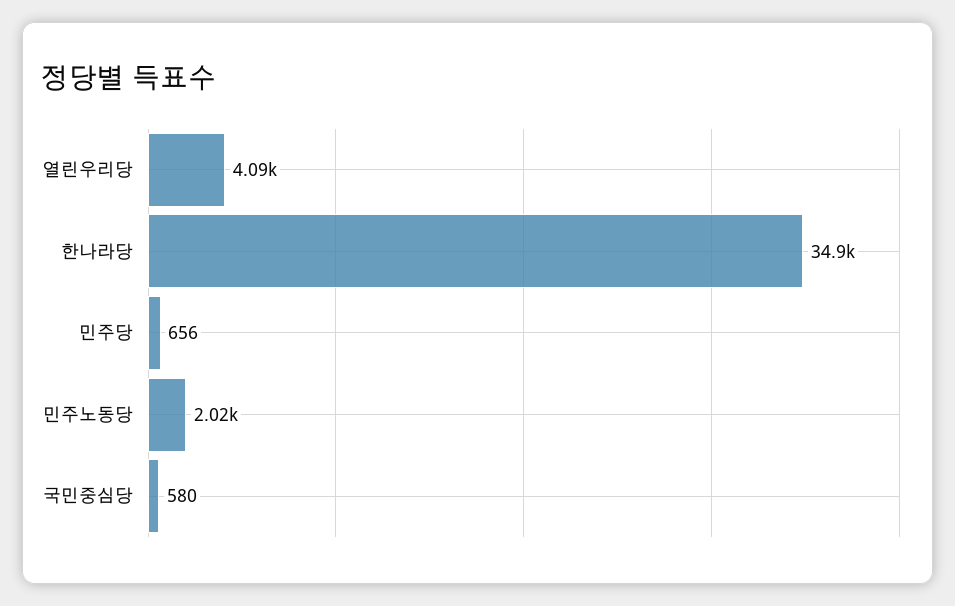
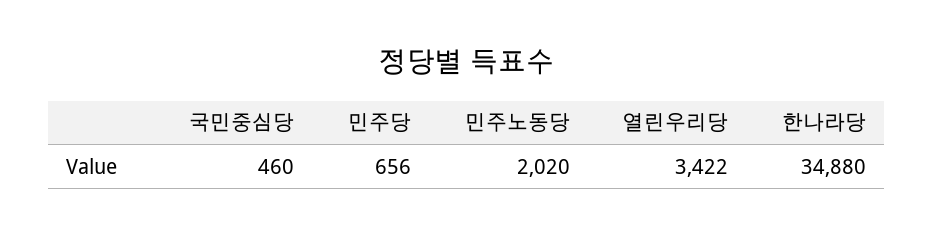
열린우리당: 4090 -> 3422
국민중심당: 580 -> 460

